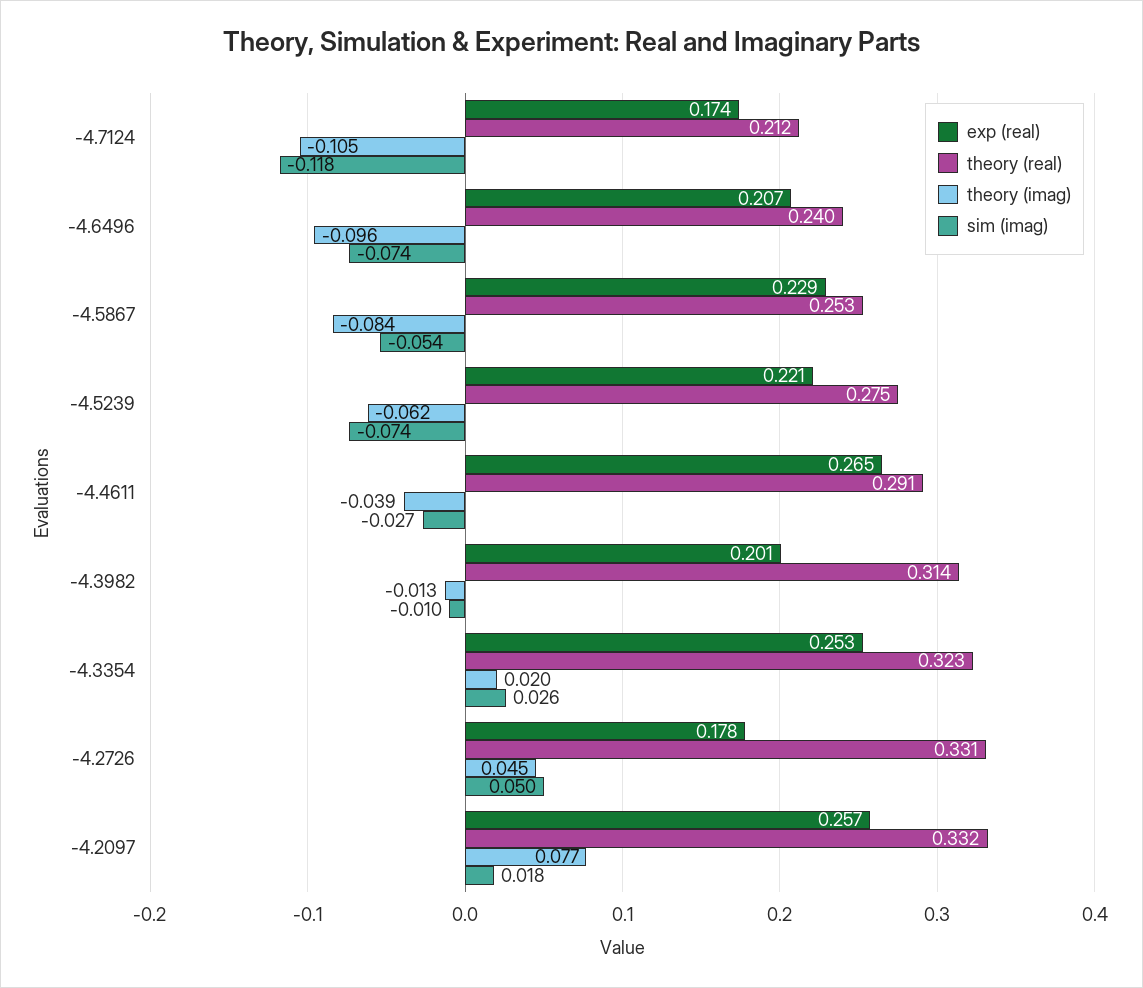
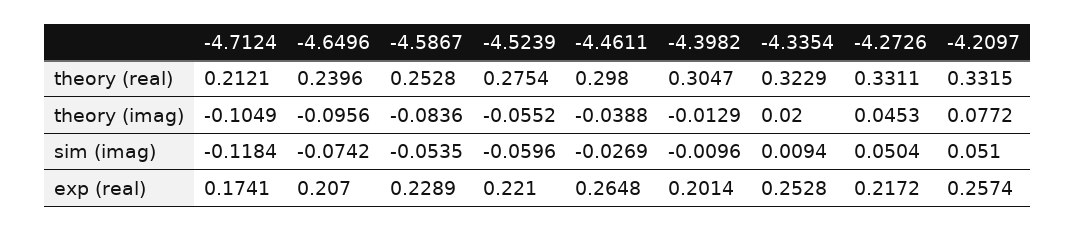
theory (imag), -4.5239: -0.062 -> -0.0552
sim (imag), -4.5239: -0.074 -> -0.0596
theory (real), -4.4611: 0.291 -> 0.298
theory (real), -4.3982: 0.314 -> 0.3047
sim (imag), -4.3354: 0.026 -> 0.0094
exp (real), -4.2726: 0.178 -> 0.2172
sim (imag), -4.2097: 0.018 -> 0.051

